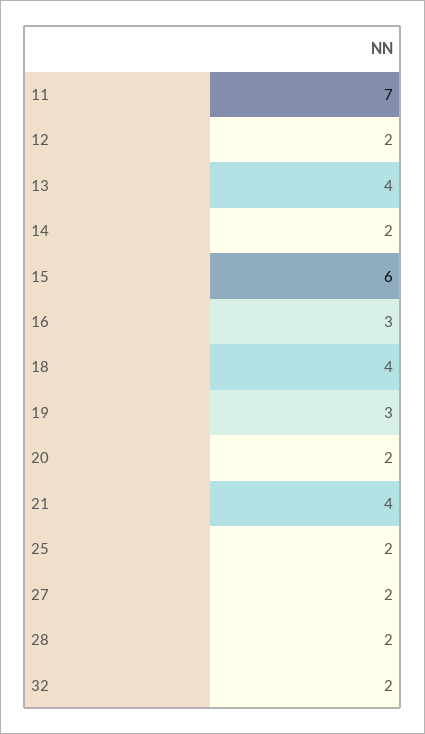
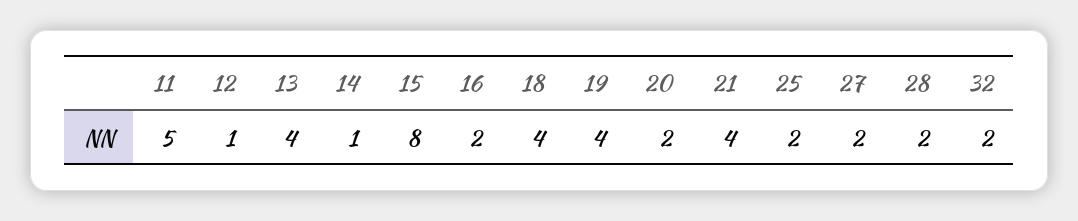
11: 7 -> 5
12: 2 -> 1
14: 2 -> 1
15: 6 -> 8
16: 3 -> 2
19: 3 -> 4

